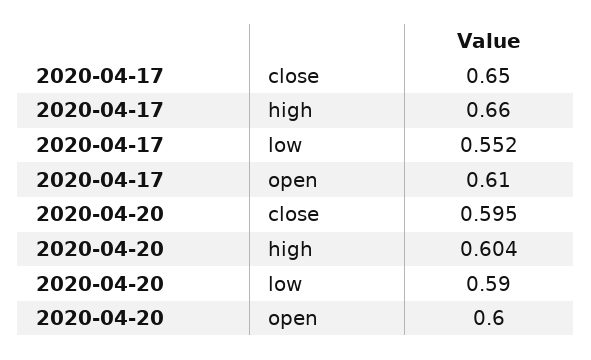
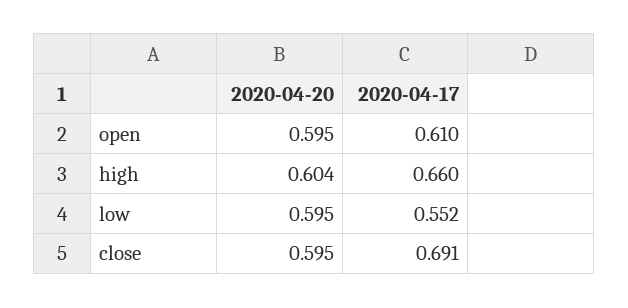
2020-04-17, close: 0.65 -> 0.691
2020-04-20, low: 0.59 -> 0.595
2020-04-20, open: 0.6 -> 0.595

